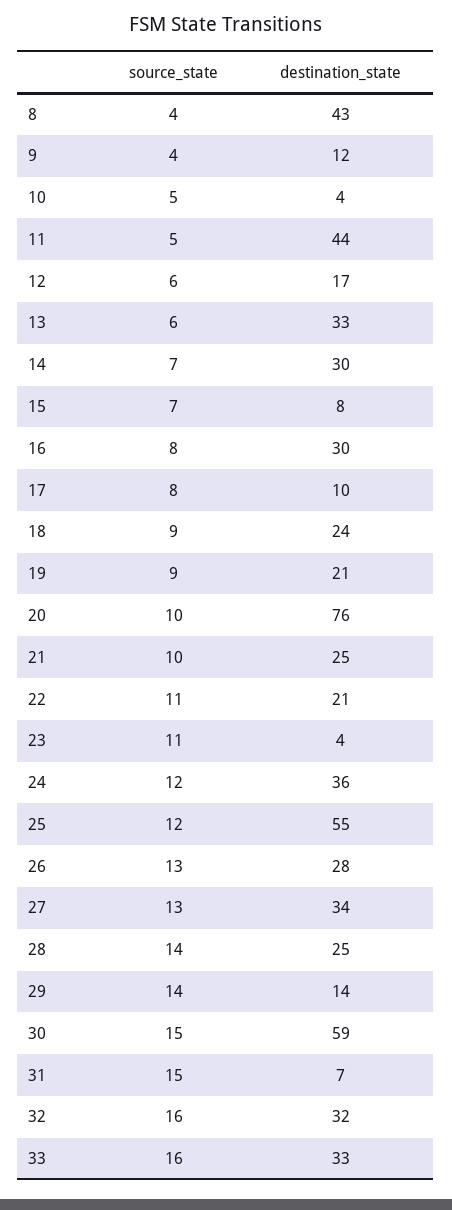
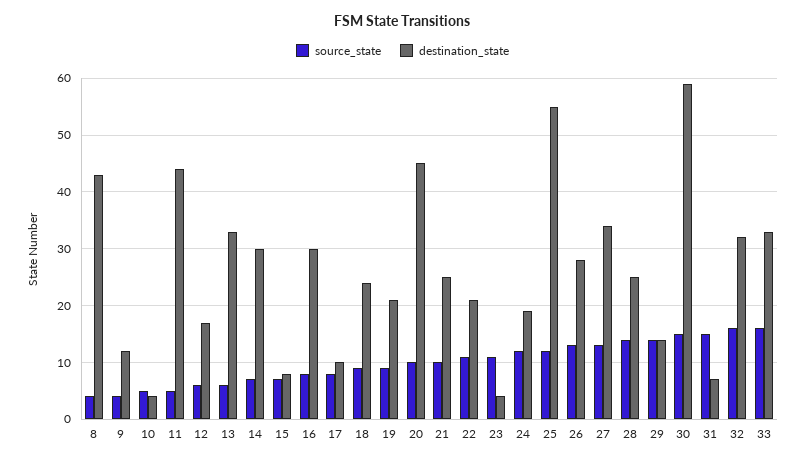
destination_state, 20: 76 -> 45
destination_state, 24: 36 -> 20

